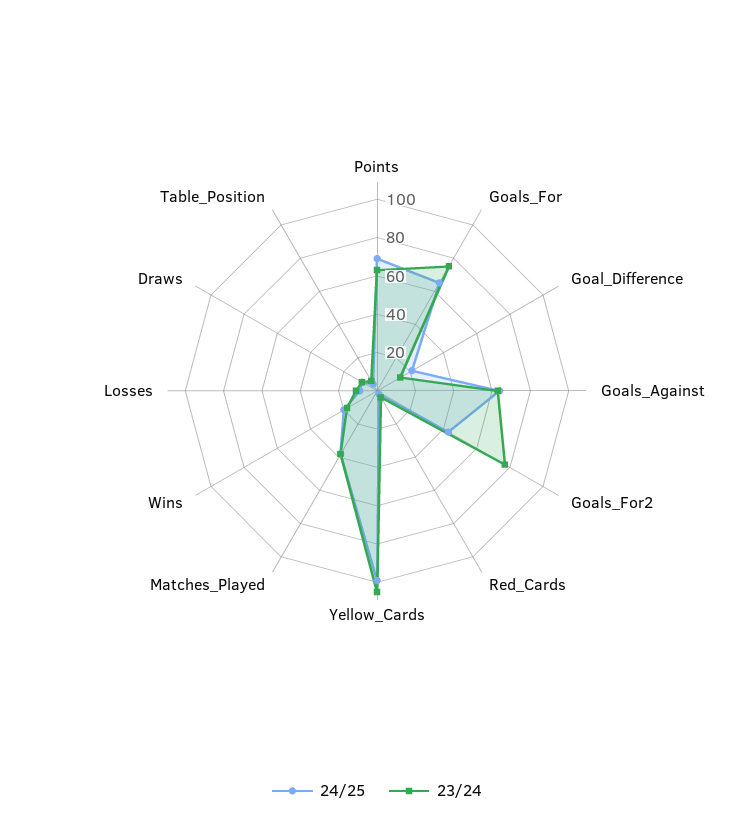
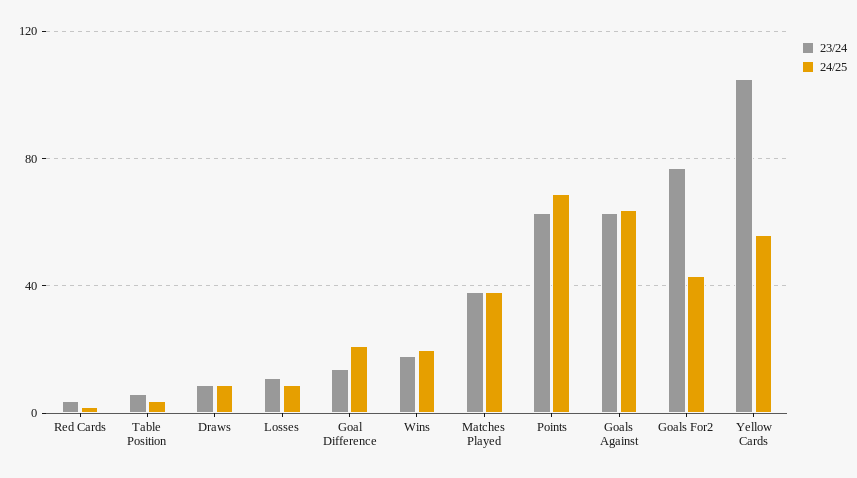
24/25, Goals_For: 65 -> none
23/24, Goals_For: 75 -> none
24/25, Yellow_Cards: 100 -> 55

